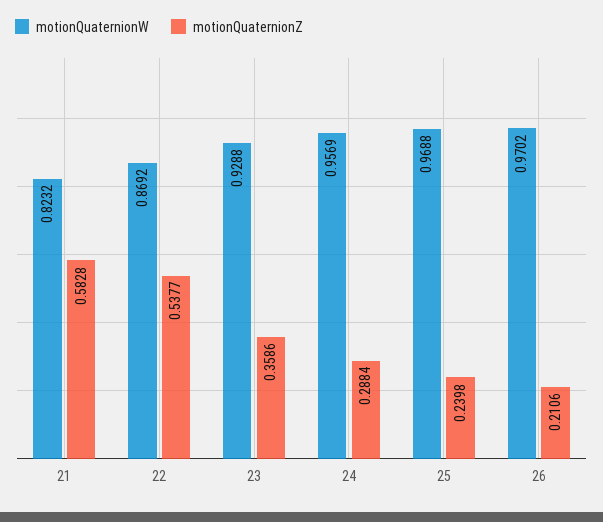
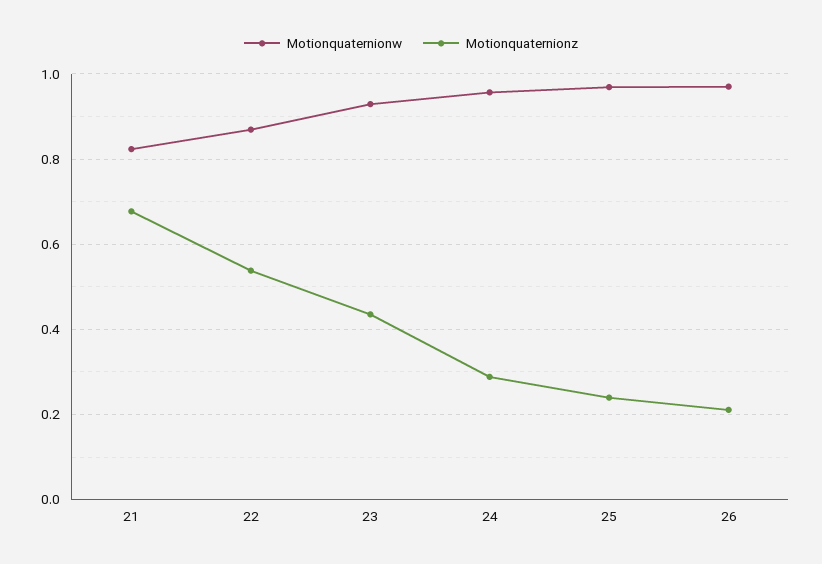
motionQuaternionZ, 21: 0.5828 -> 0.68
motionQuaternionZ, 23: 0.3586 -> 0.44

